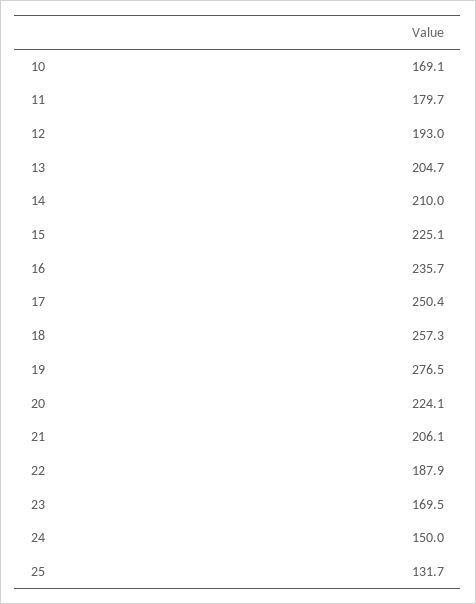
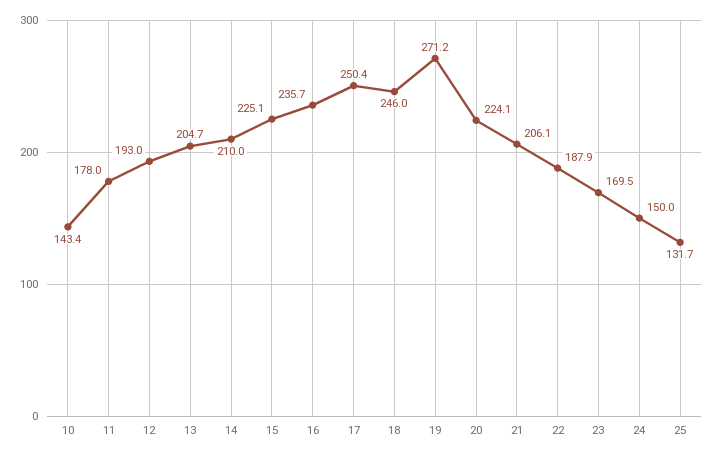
10: 169.1 -> 143.4
11: 179.7 -> 178
18: 257.3 -> 246
19: 276.5 -> 271.2

